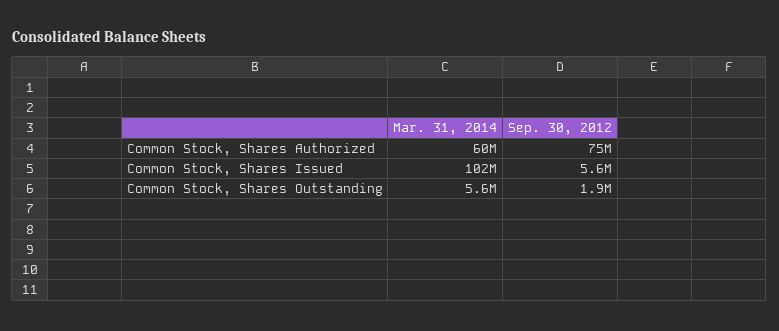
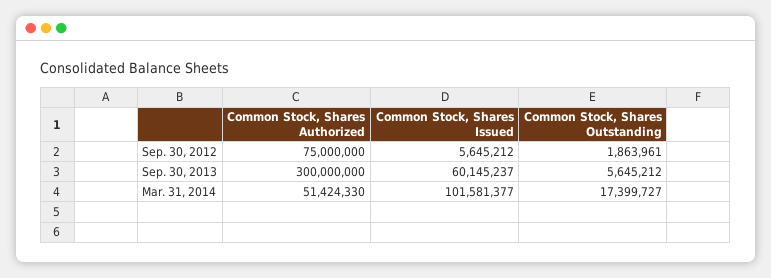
Mar. 31, 2014, Common Stock, Shares Authorized: 60000000 -> 51424330
Mar. 31, 2014, Common Stock, Shares Outstanding: 5600000 -> 17399727
Sep. 30, 2013, Common Stock, Shares Authorized: none -> 300000000
Sep. 30, 2013, Common Stock, Shares Issued: none -> 60145237
Sep. 30, 2013, Common Stock, Shares Outstanding: none -> 5645212

